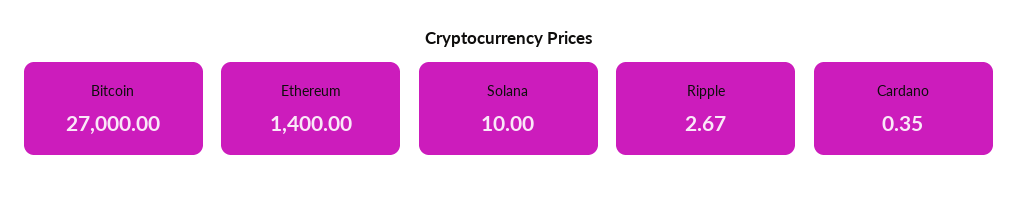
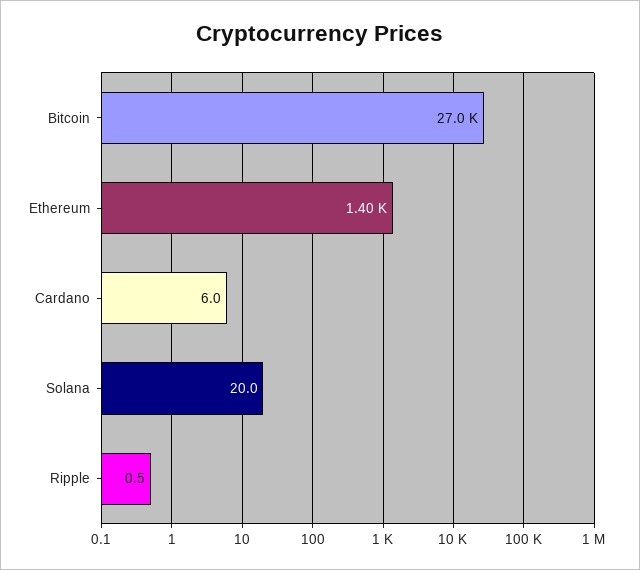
Solana: 10 -> 20
Ripple: 2.67 -> 0.5
Cardano: 0.35 -> 6

